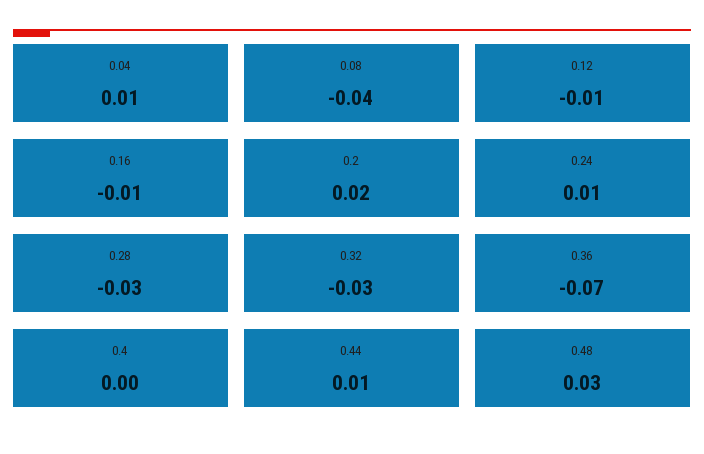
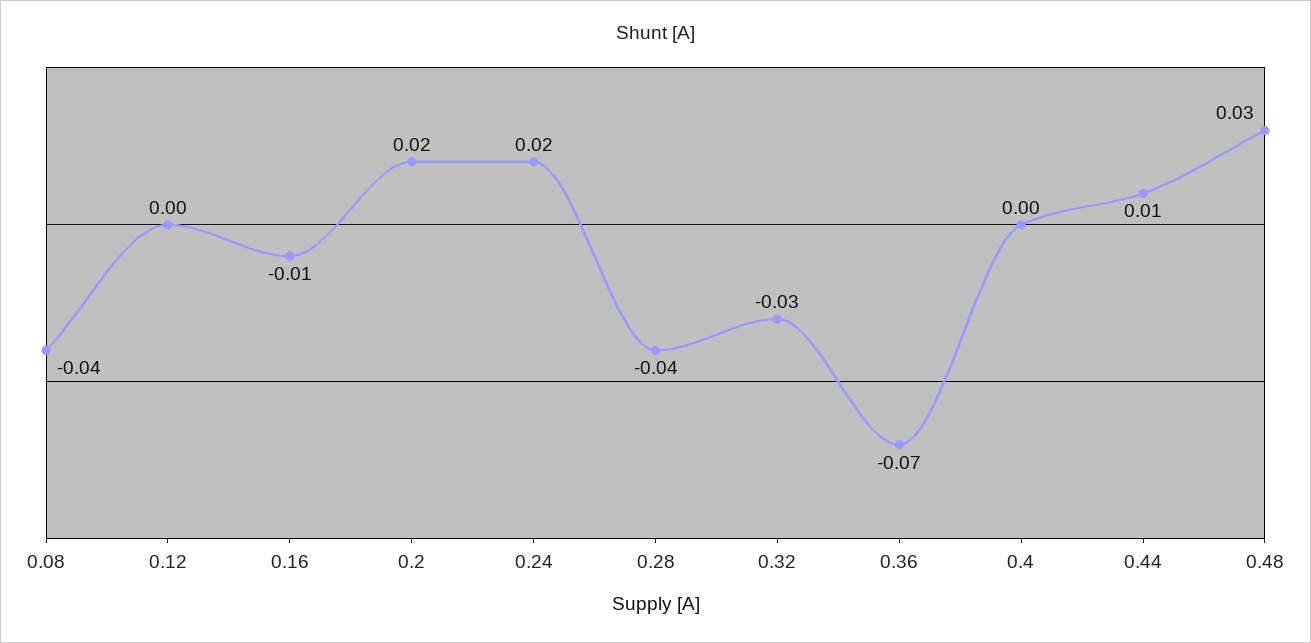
0.04: 0.01 -> none
0.12: -0.01 -> 0
0.24: 0.01 -> 0.02
0.28: -0.03 -> -0.04

